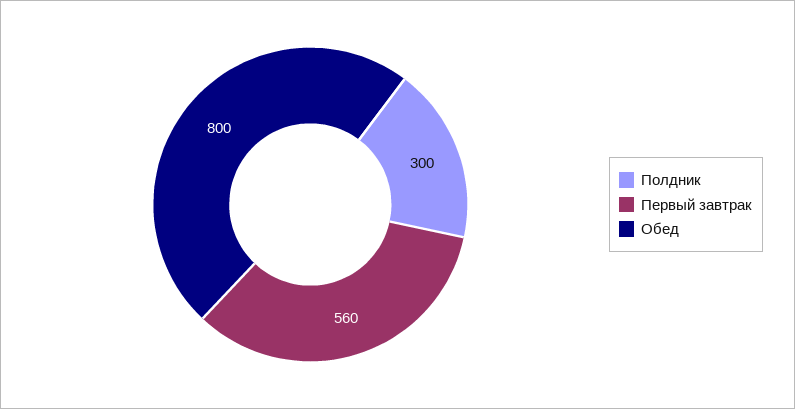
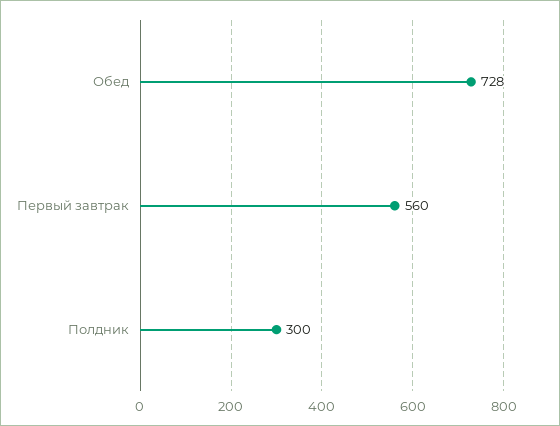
Обед: 800 -> 728

